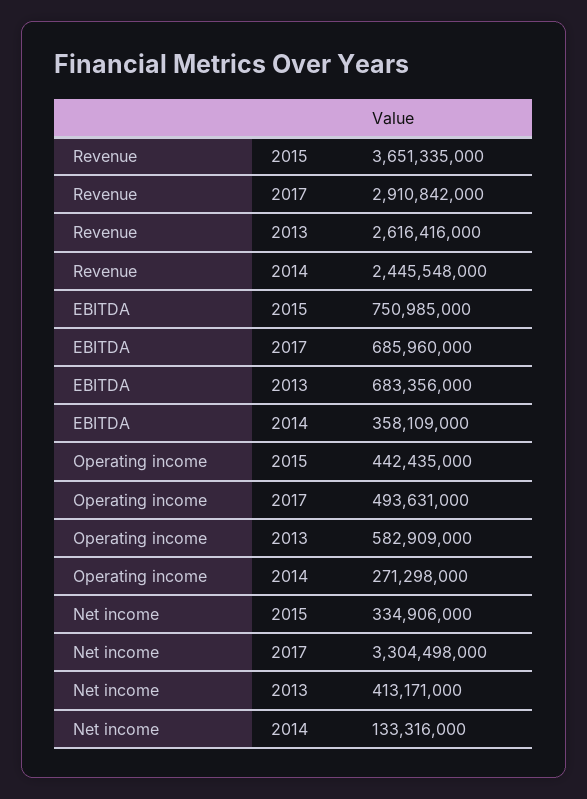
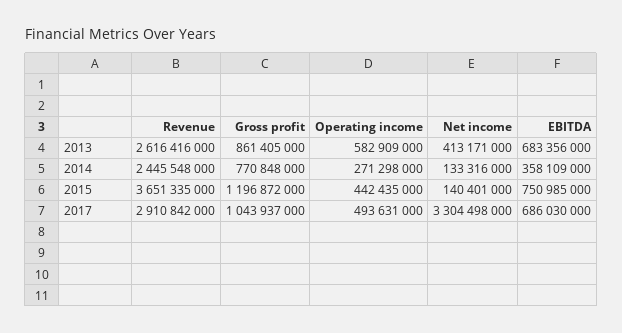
EBITDA, 2017: 685960000 -> 686030000
Net income, 2015: 334906000 -> 140401000
Gross profit, 2013: none -> 861405000
Gross profit, 2014: none -> 770848000
Gross profit, 2015: none -> 1196872000
Gross profit, 2017: none -> 1043937000

